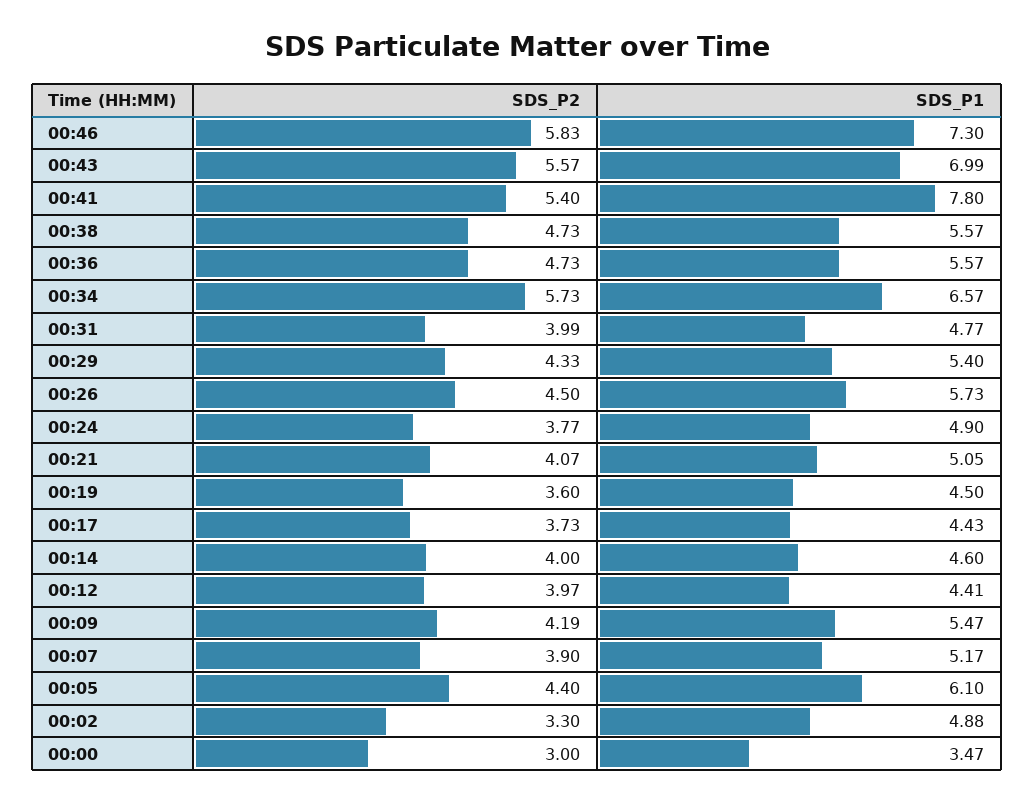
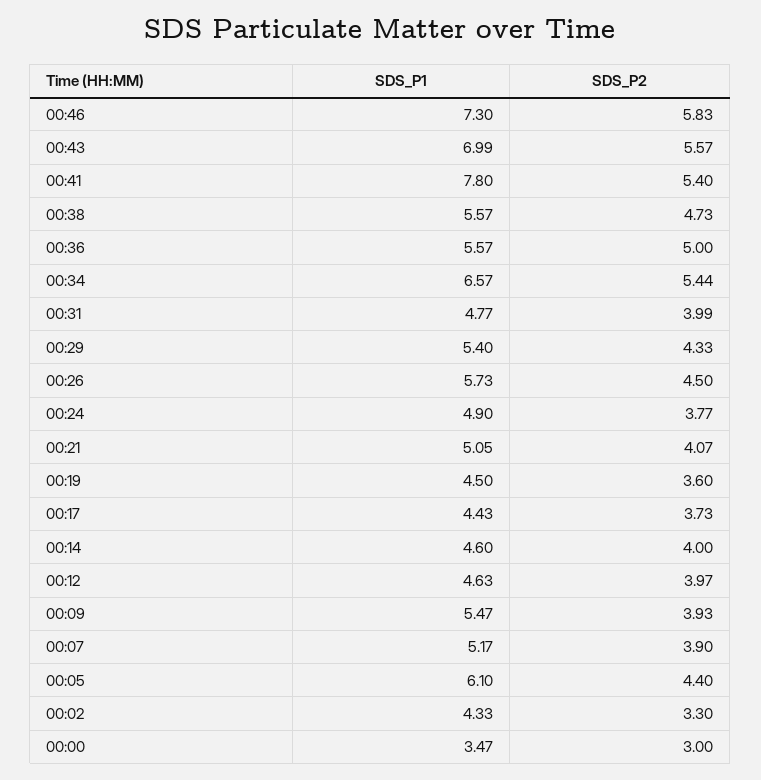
SDS_P2, 00:36: 4.73 -> 5
SDS_P2, 00:34: 5.73 -> 5.44
SDS_P1, 00:12: 4.41 -> 4.63
SDS_P2, 00:09: 4.19 -> 3.93
SDS_P1, 00:02: 4.88 -> 4.33

